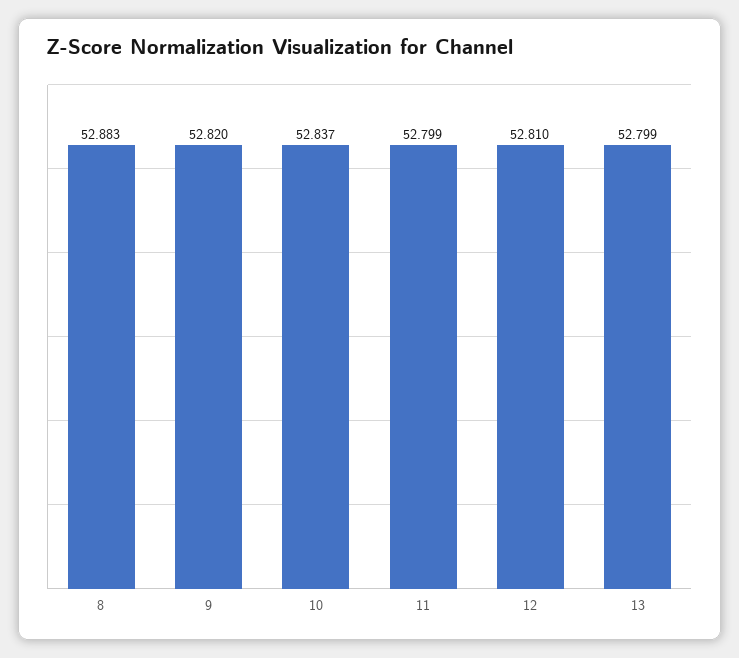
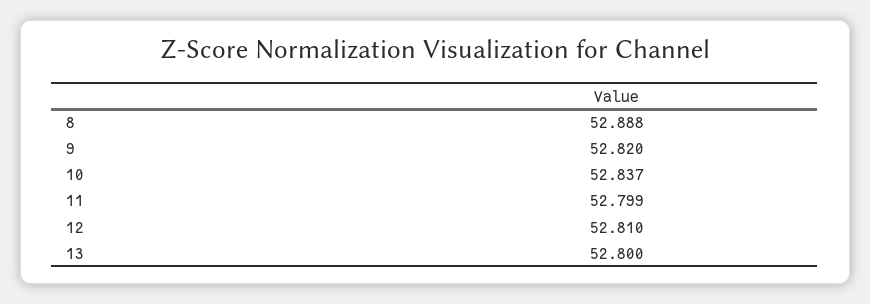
8: 52.883 -> 52.888
13: 52.799 -> 52.8

